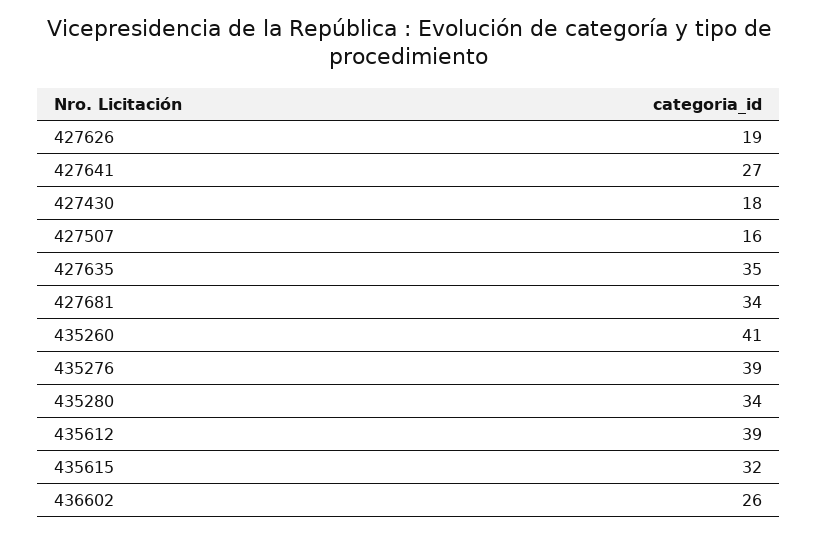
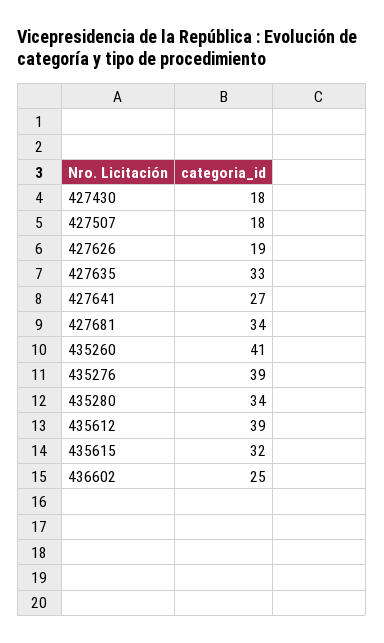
427507: 16 -> 18
427635: 35 -> 33
436602: 26 -> 25

